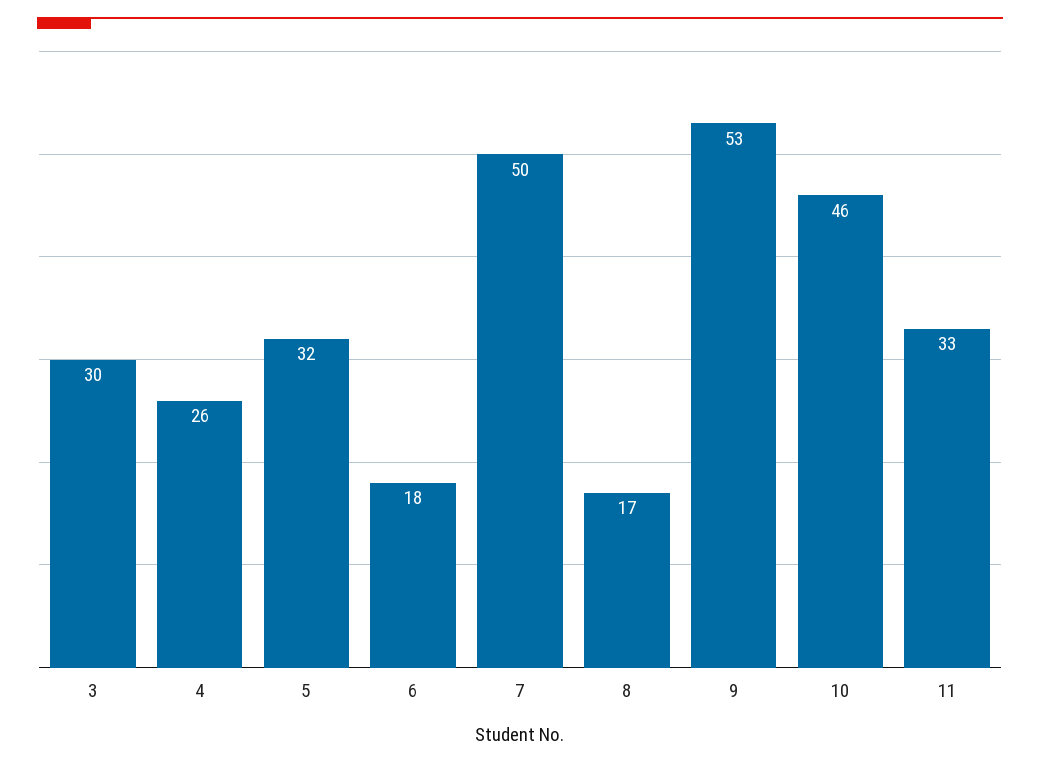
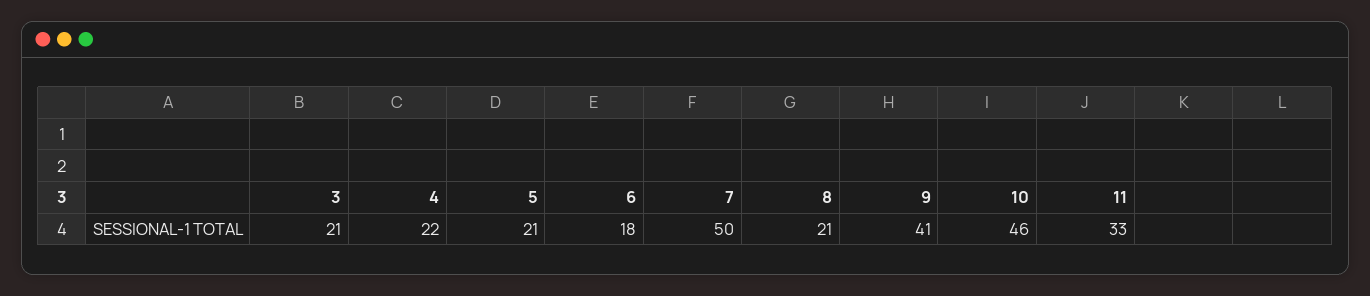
3: 30 -> 21
4: 26 -> 22
5: 32 -> 21
8: 17 -> 21
9: 53 -> 41

